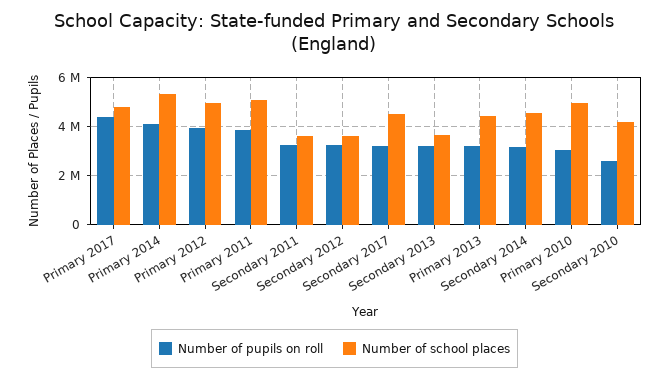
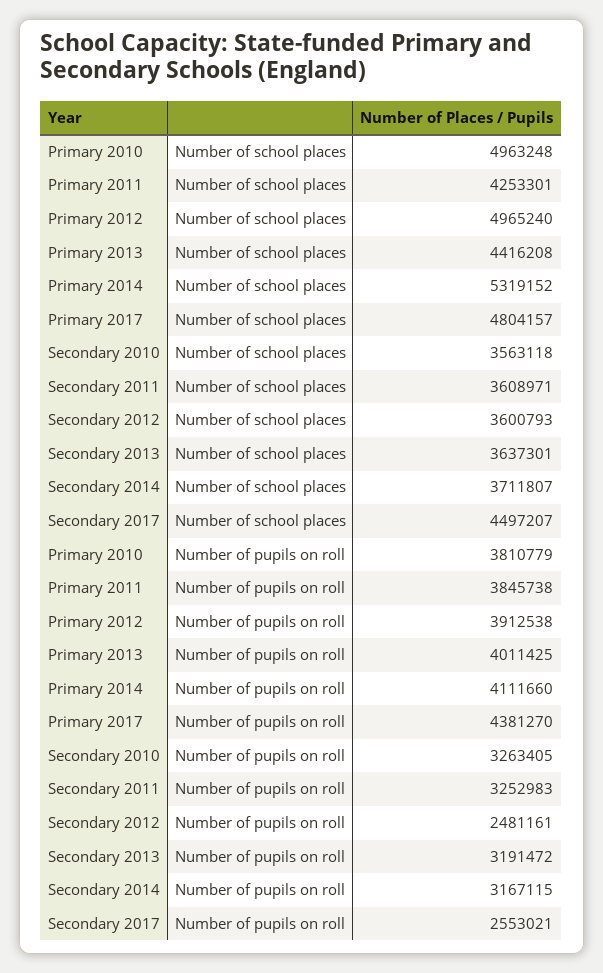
Number of school places, Primary 2011: 5000000 -> 4253301
Number of pupils on roll, Secondary 2012: 3250000 -> 2481161
Number of pupils on roll, Secondary 2017: 3250000 -> 2553021
Number of pupils on roll, Primary 2013: 3250000 -> 4011425
Number of school places, Secondary 2014: 4500000 -> 3711807
Number of pupils on roll, Primary 2010: 3000000 -> 3810779
Number of pupils on roll, Secondary 2010: 2500000 -> 3263405
Number of school places, Secondary 2010: 4250000 -> 3563118

